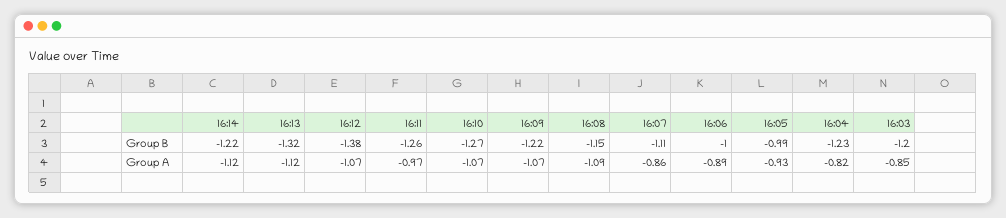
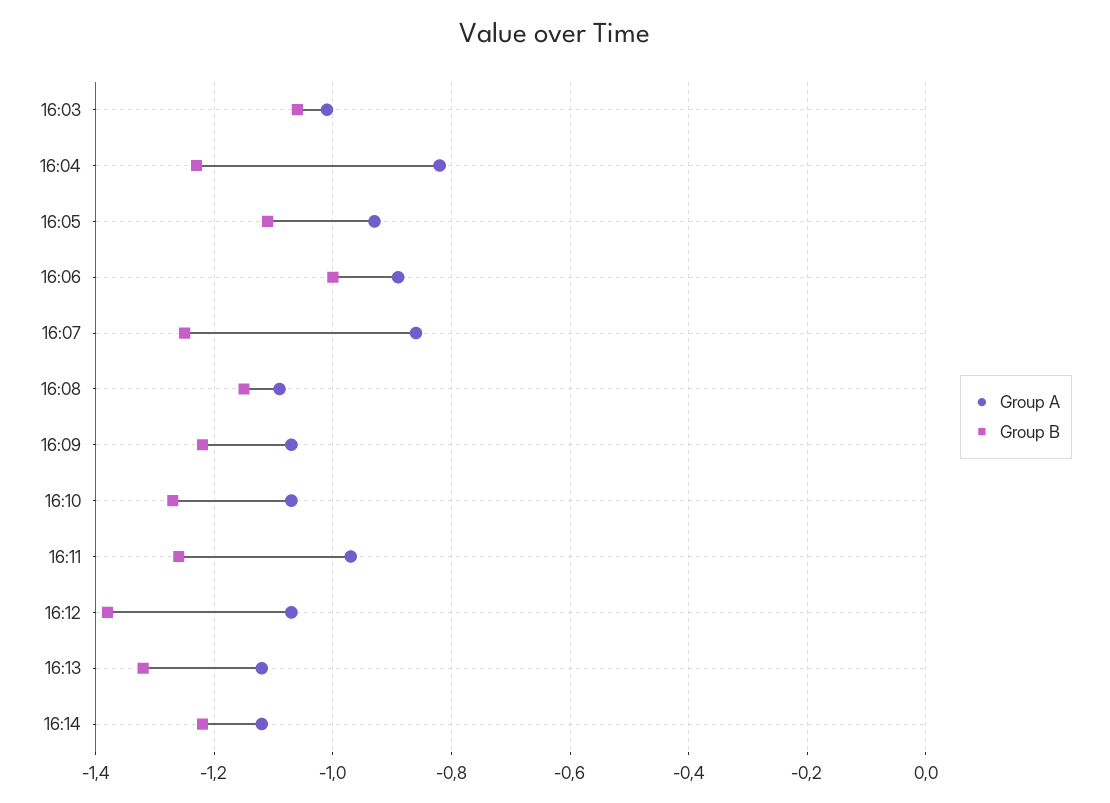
Group B, 16:07: -1.11 -> -1.25
Group B, 16:05: -0.99 -> -1.1
Group B, 16:03: -1.2 -> -1.05
Group A, 16:03: -0.85 -> -1

